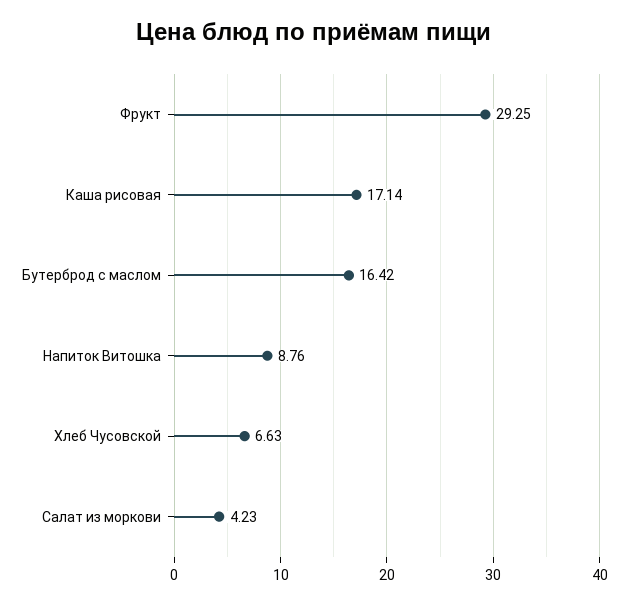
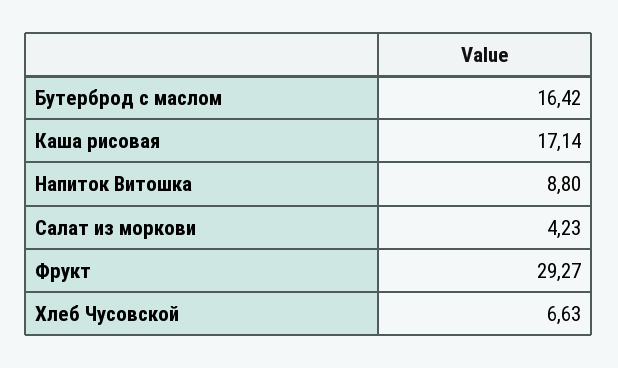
Фрукт: 29.25 -> 29.27
Напиток Витошка: 8.76 -> 8.8

